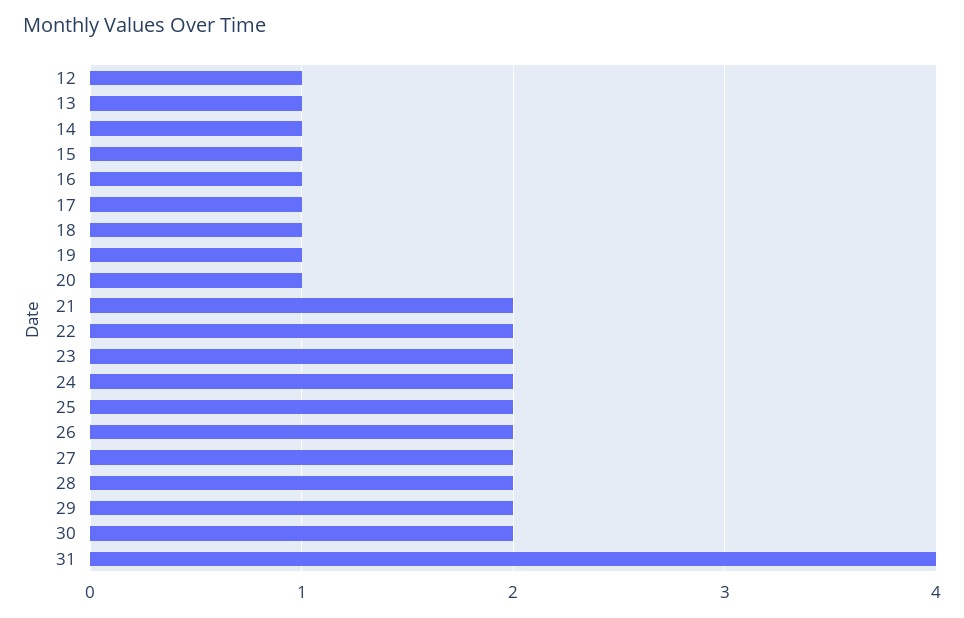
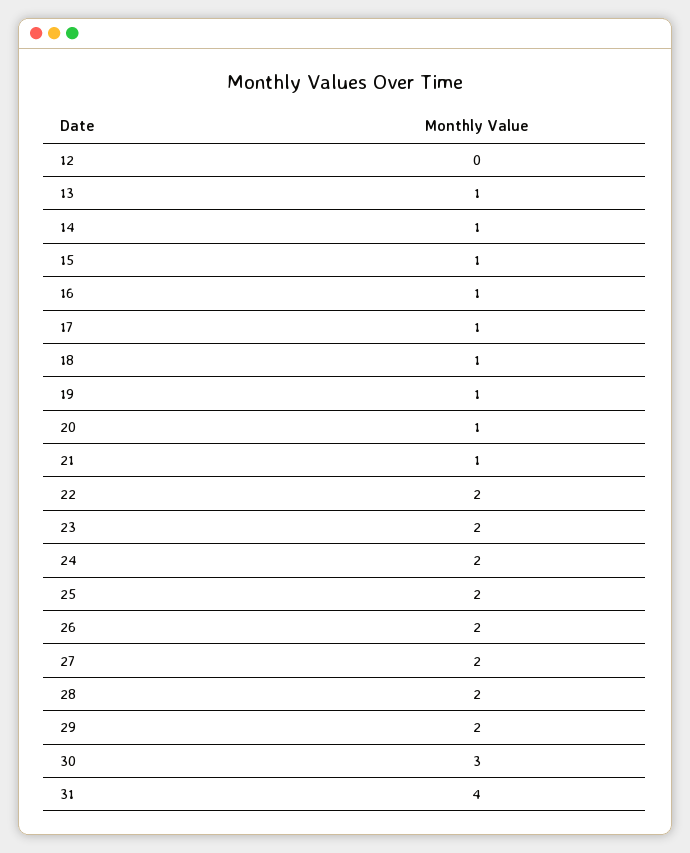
12: 1 -> 0
21: 2 -> 1
30: 2 -> 3

